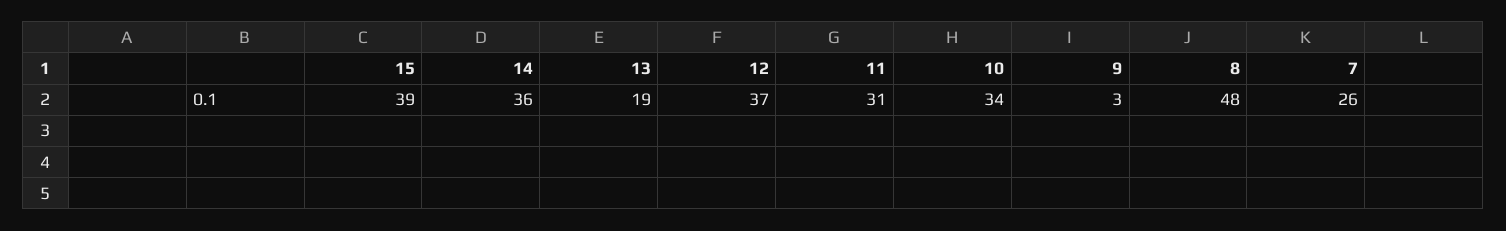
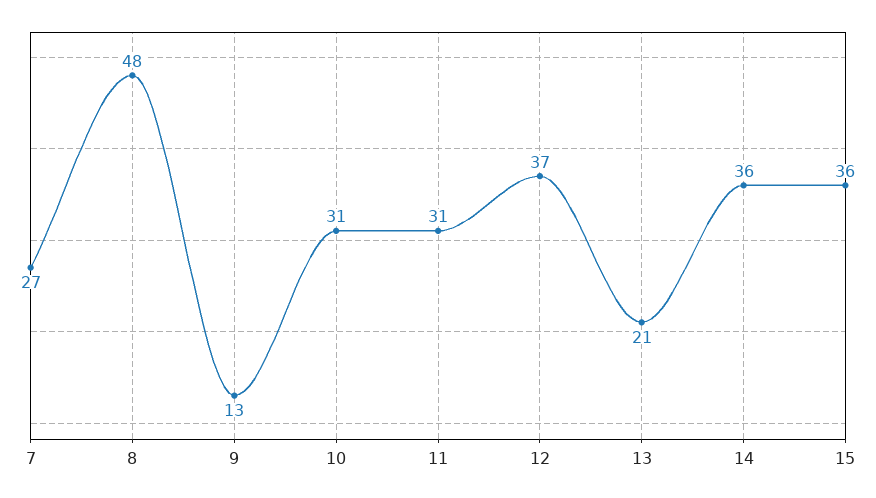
15: 39 -> 36
13: 19 -> 21
10: 34 -> 31
9: 3 -> 13
7: 26 -> 27

